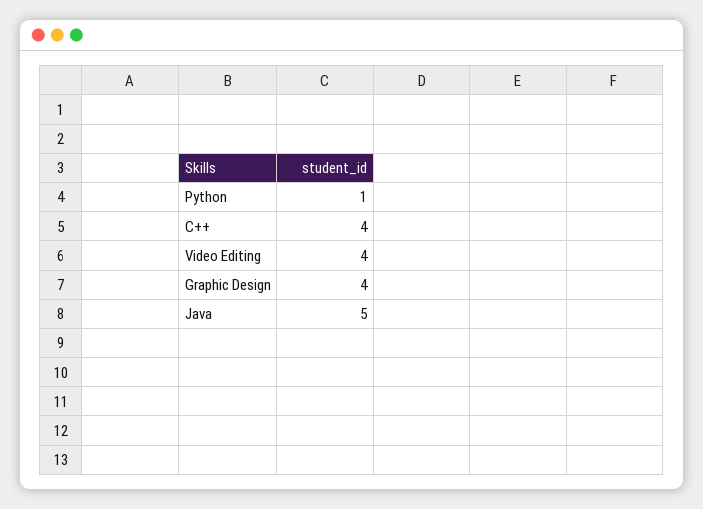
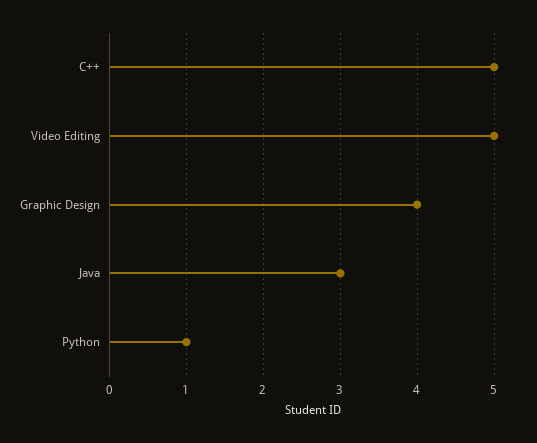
C++: 4 -> 5
Video Editing: 4 -> 5
Java: 5 -> 3

